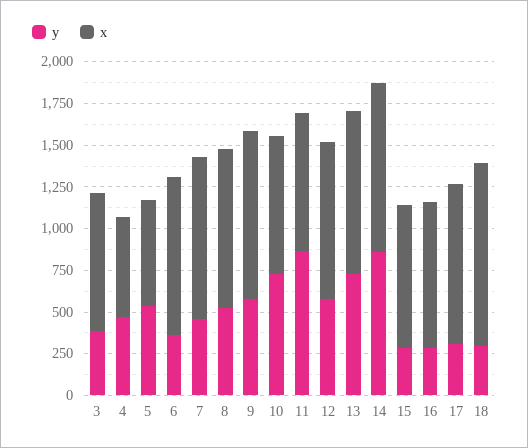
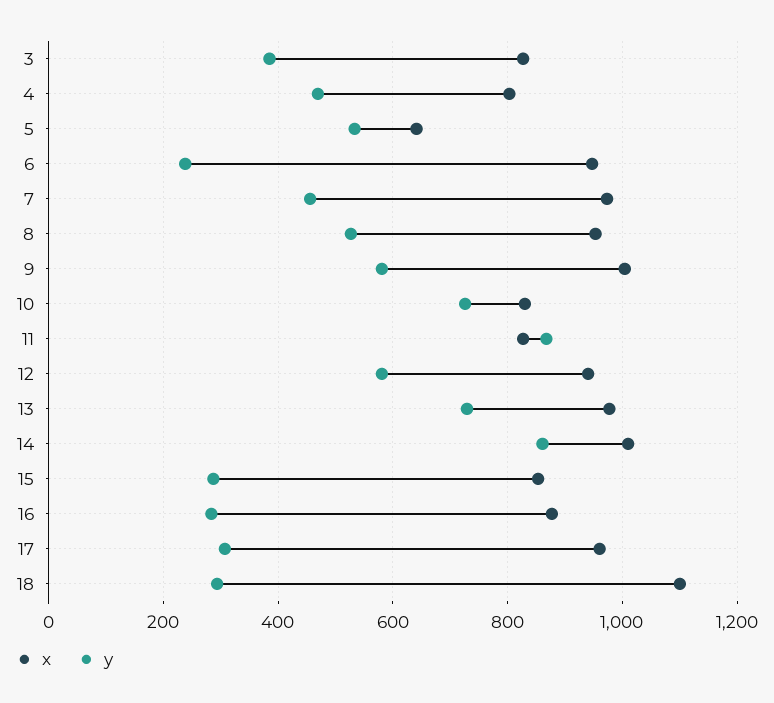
x, 4: 600 -> 800
y, 6: 350 -> 240

